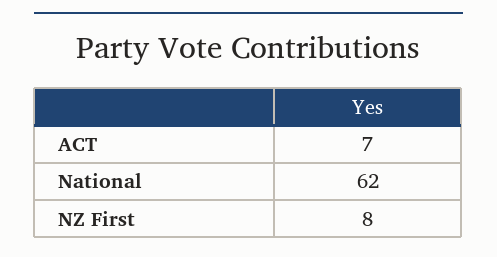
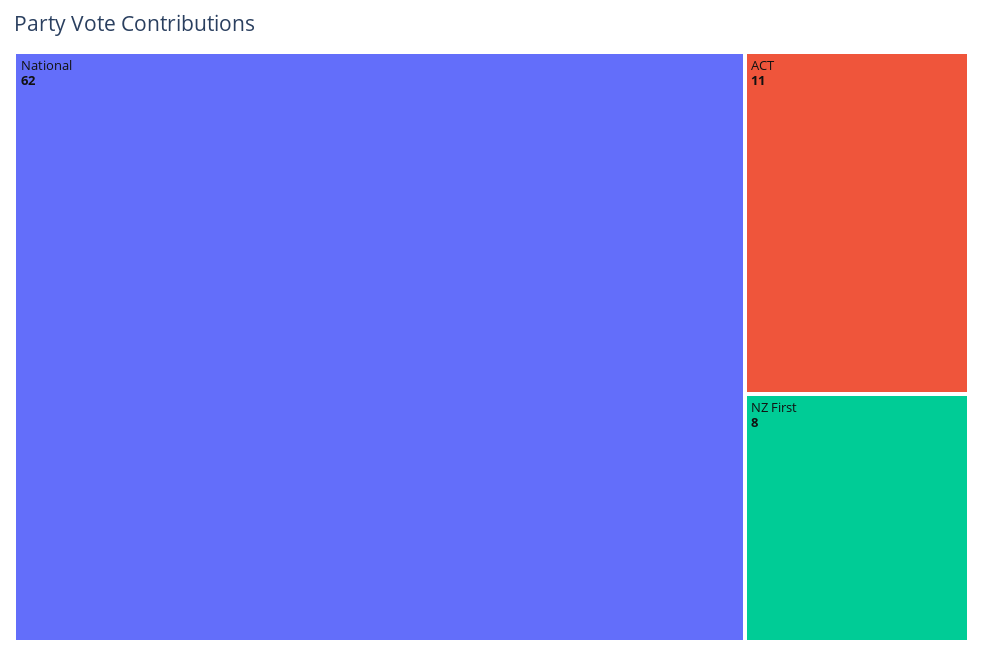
ACT: 7 -> 11

